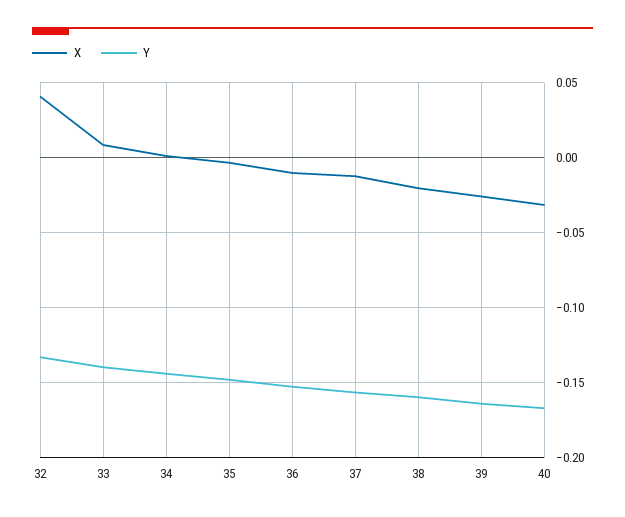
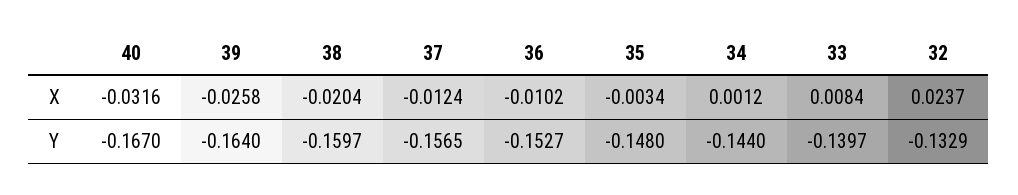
X, 32: 0.04 -> 0.0237

